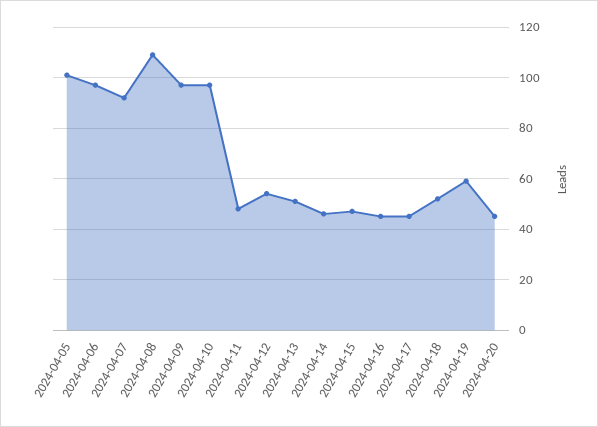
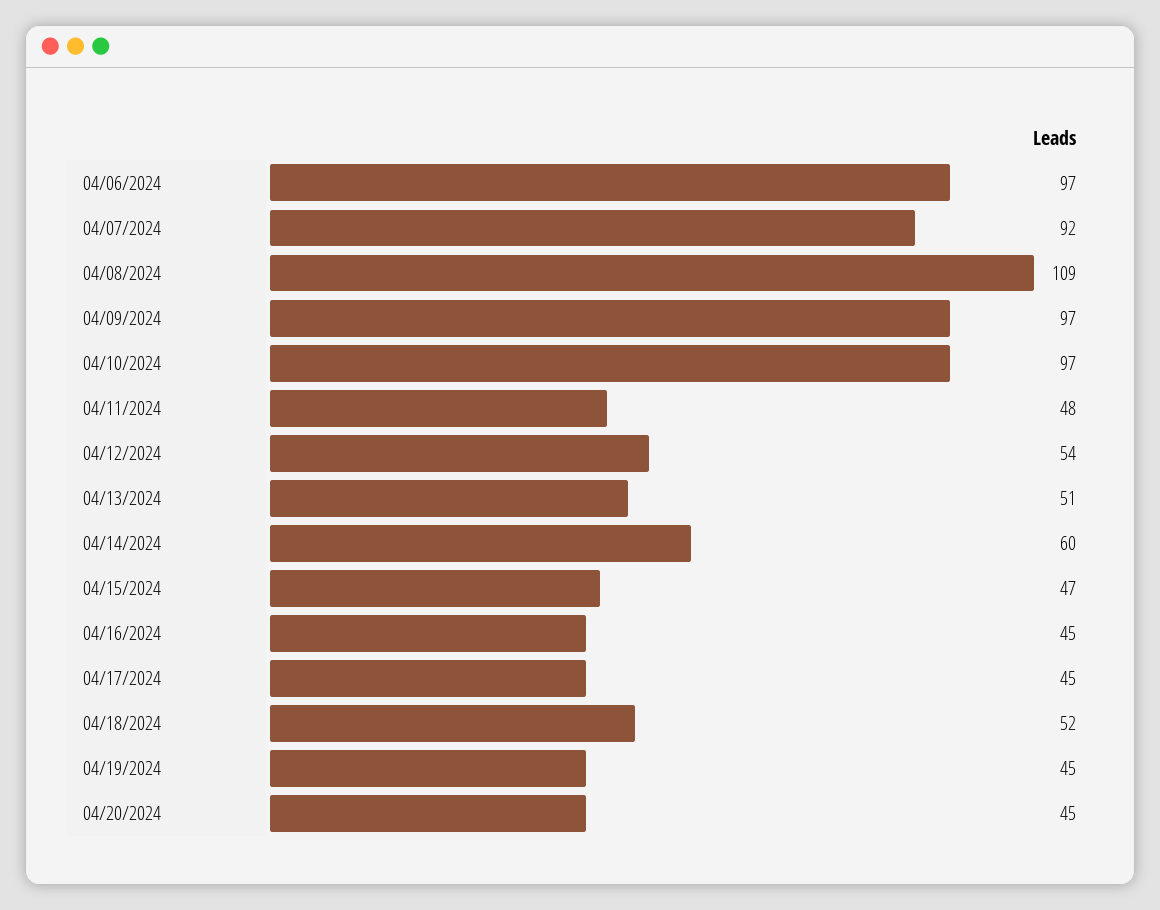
2024-04-05: 100 -> none
2024-04-14: 45 -> 60
2024-04-19: 60 -> 45

